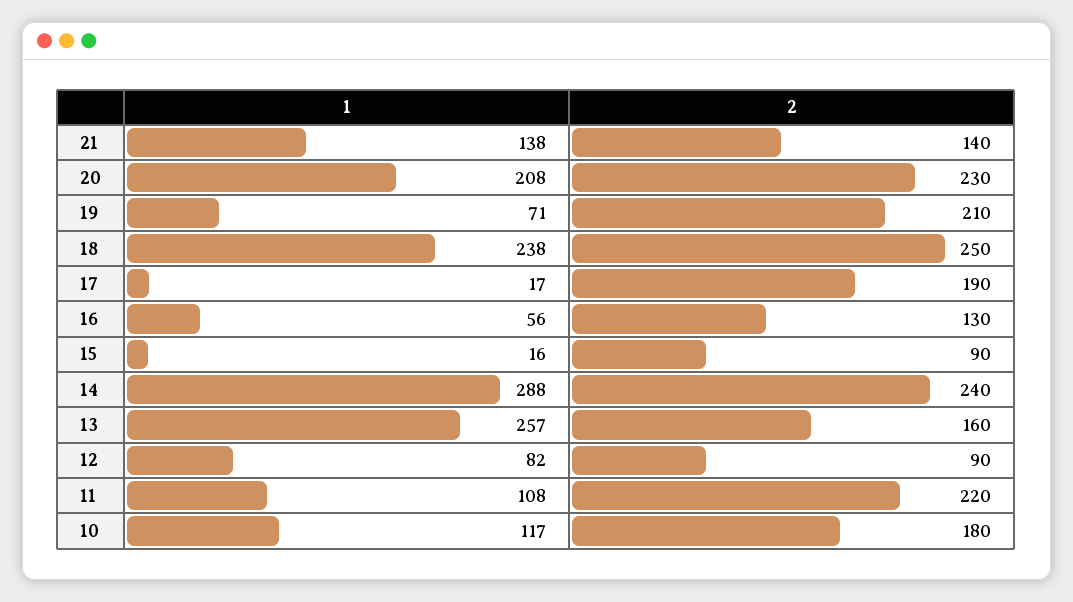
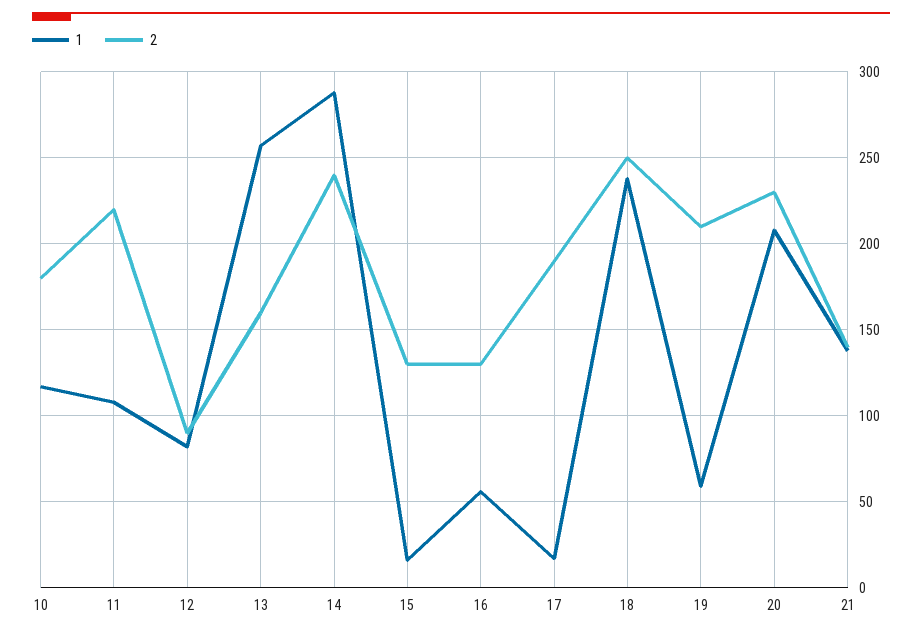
1, 19: 71 -> 60
2, 15: 90 -> 130

